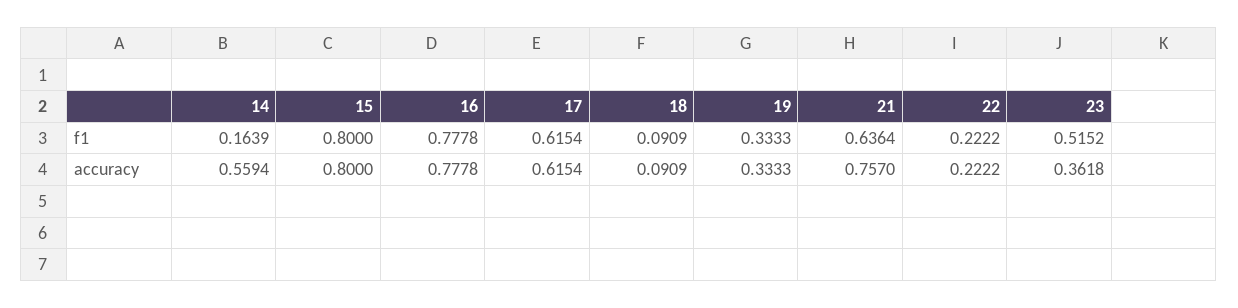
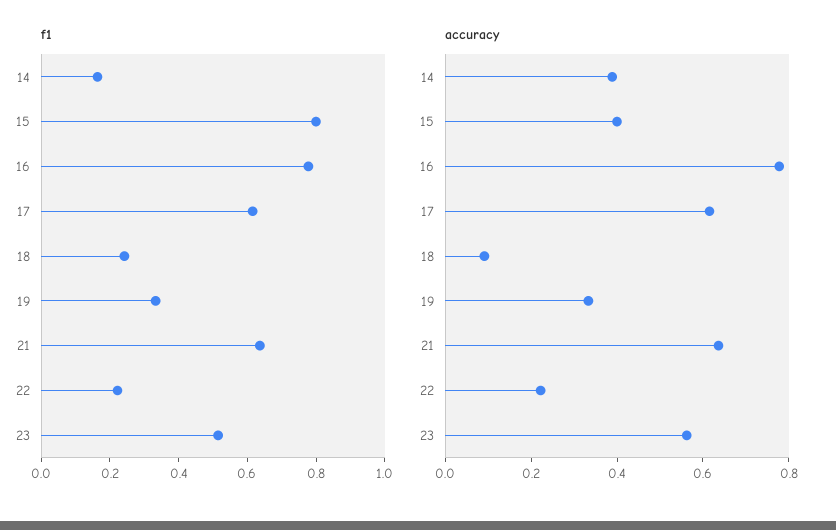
f1, 18: 0.0909 -> 0.25
accuracy, 14: 0.5594 -> 0.4
accuracy, 15: 0.8 -> 0.4
accuracy, 21: 0.757 -> 0.65
accuracy, 23: 0.3618 -> 0.55

